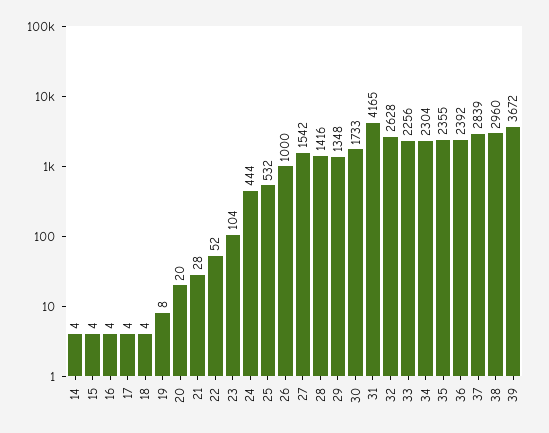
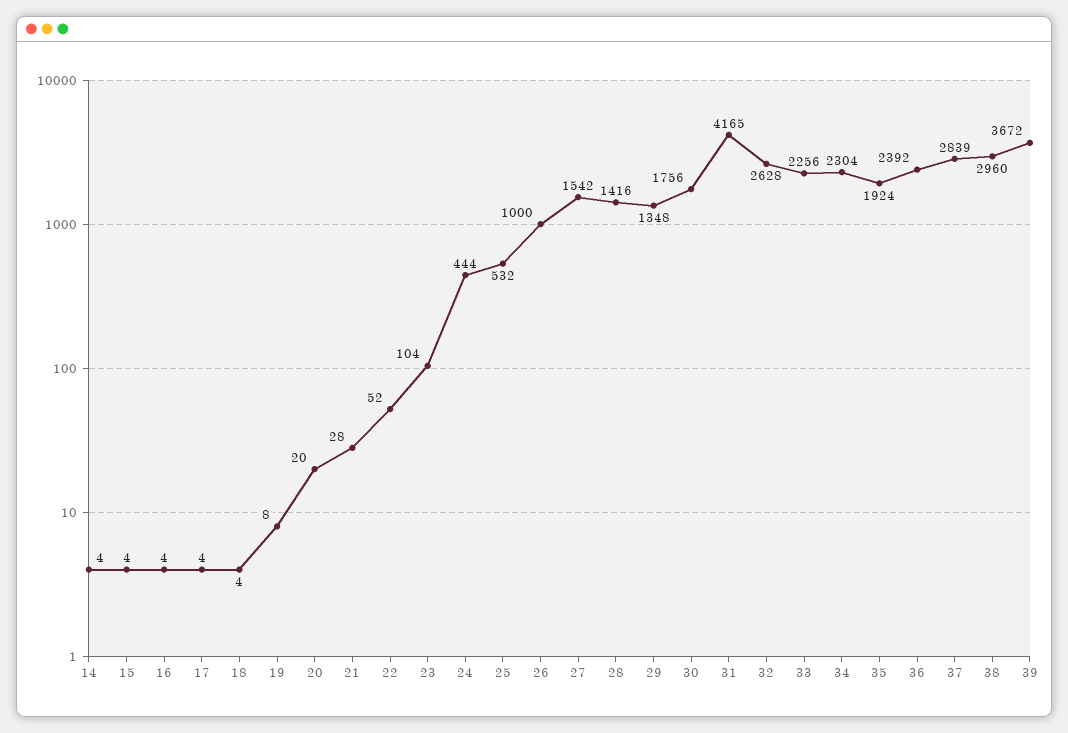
30: 1733 -> 1756
35: 2355 -> 1924

